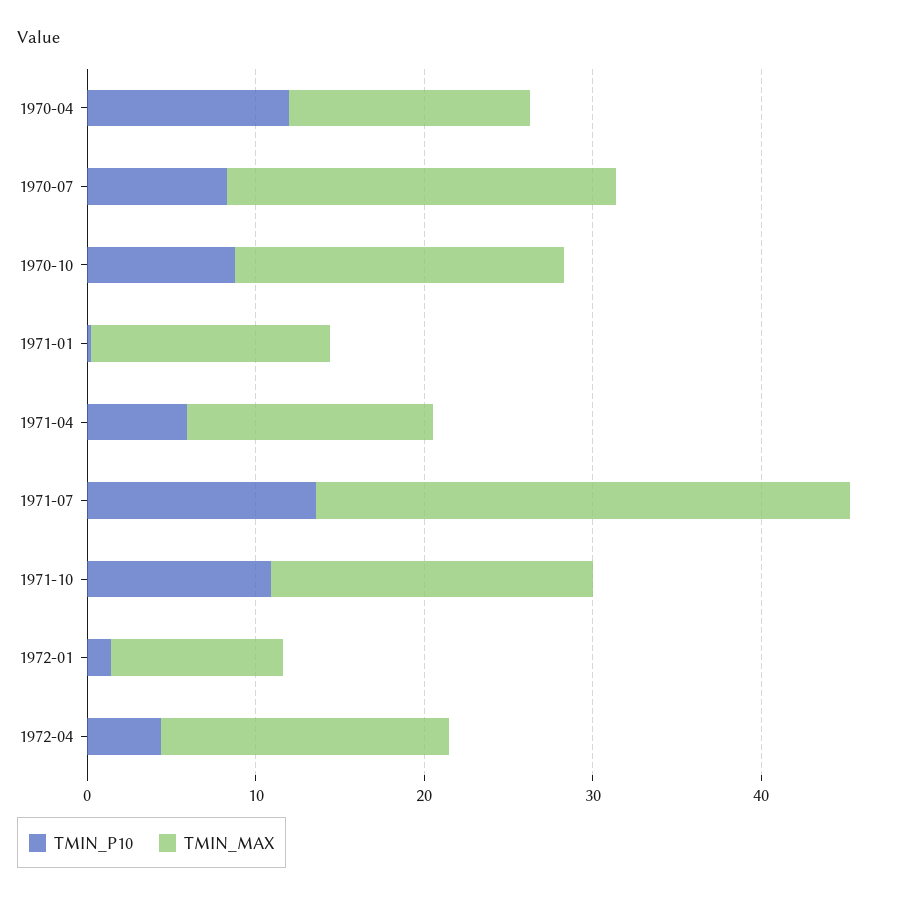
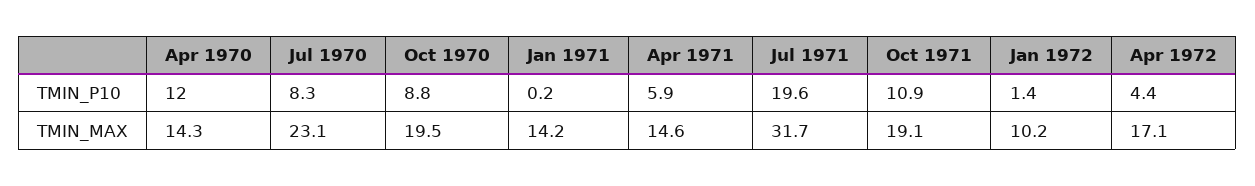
TMIN_P10, 1971-07: 14 -> 19.6

